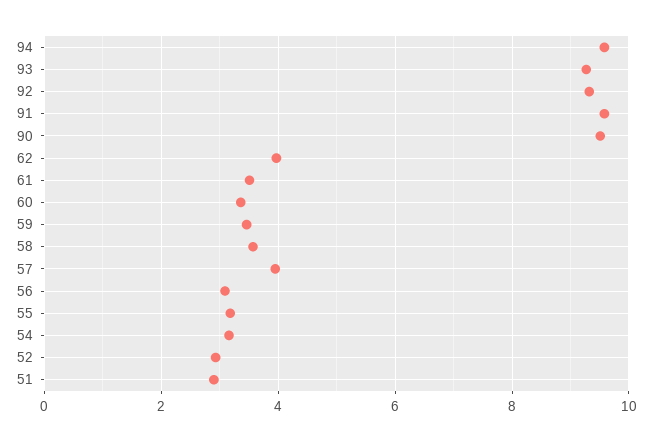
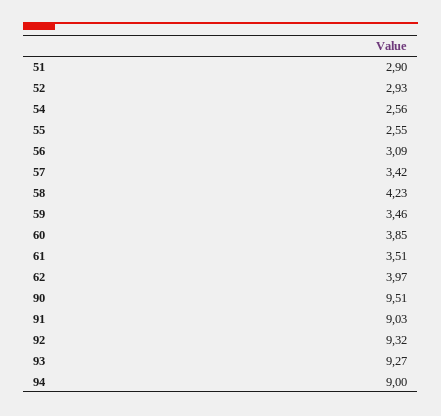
94: 9.6 -> 9
91: 9.6 -> 9.03
60: 3.4 -> 3.85
58: 3.6 -> 4.23
57: 4 -> 3.42
55: 3.2 -> 2.55
54: 3.2 -> 2.56

